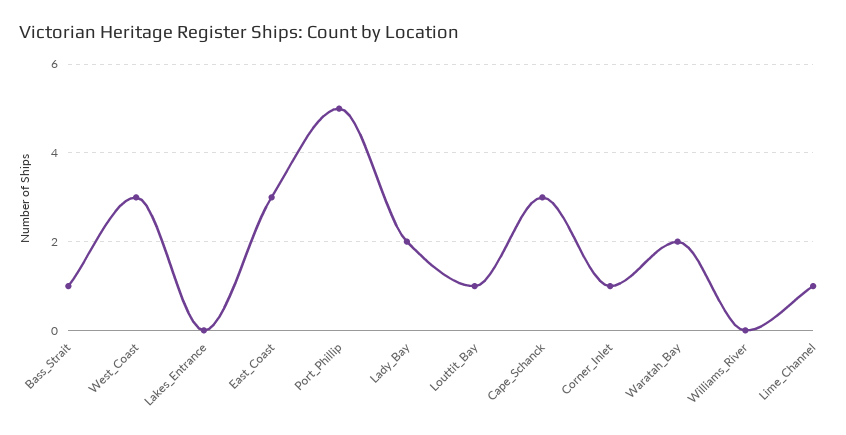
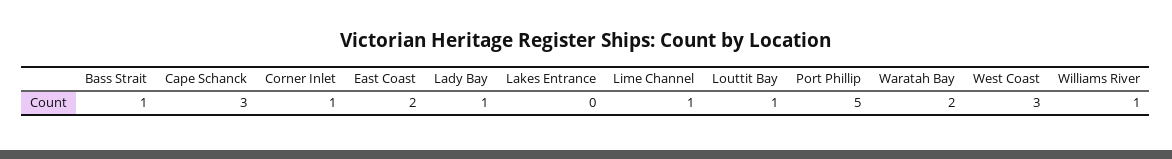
East_Coast: 3 -> 2
Lady_Bay: 2 -> 1
Williams_River: 0 -> 1

